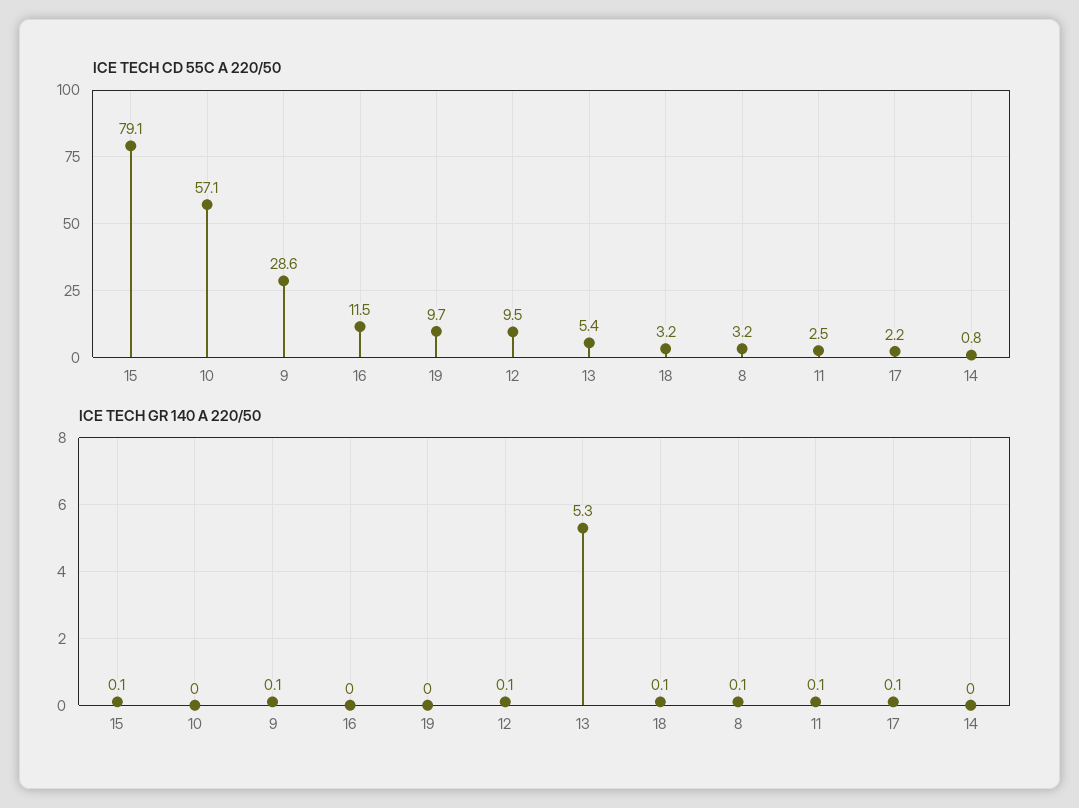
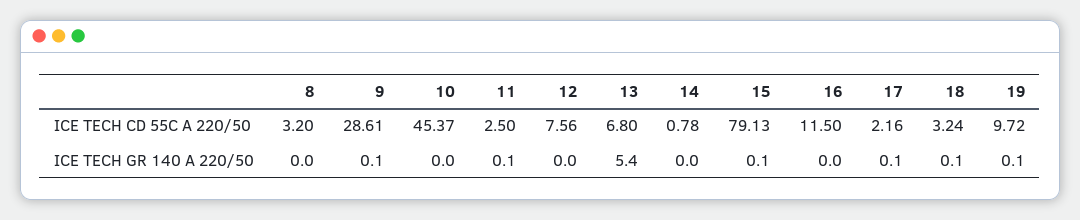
ICE TECH CD 55C A 220/50, 10: 57.1 -> 45.37
ICE TECH CD 55C A 220/50, 12: 9.5 -> 7.56
ICE TECH CD 55C A 220/50, 13: 5.4 -> 6.8
ICE TECH GR 140 A 220/50, 19: 0 -> 0.1
ICE TECH GR 140 A 220/50, 12: 0.1 -> 0
ICE TECH GR 140 A 220/50, 13: 5.3 -> 5.4
ICE TECH GR 140 A 220/50, 8: 0.1 -> 0

